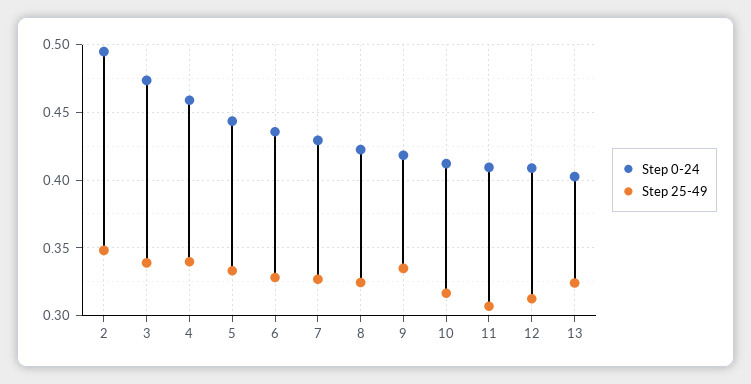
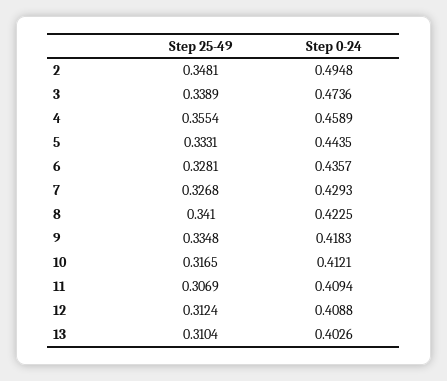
Step 25-49, 4: 0.34 -> 0.3554
Step 25-49, 8: 0.325 -> 0.341
Step 25-49, 13: 0.325 -> 0.3104

